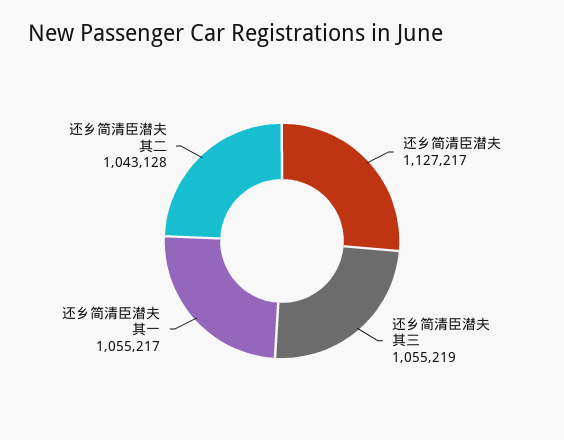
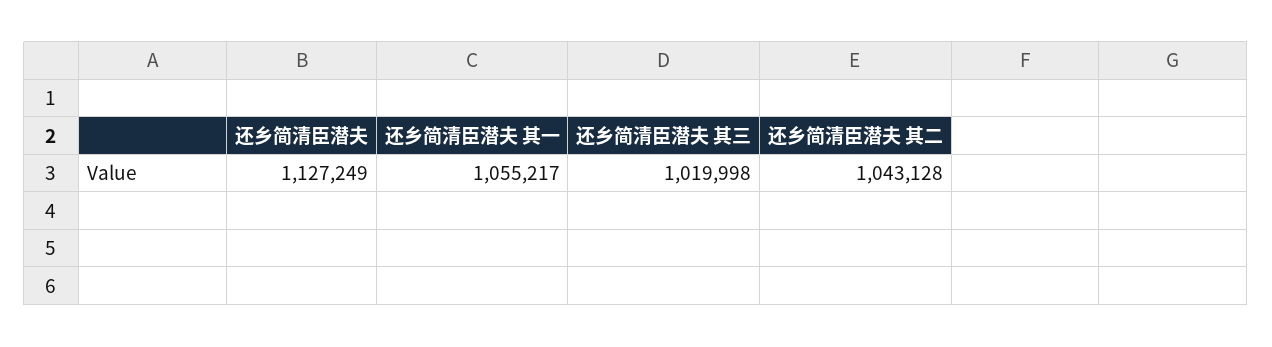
还乡简清臣潜夫: 1127217 -> 1127249
还乡简清臣潜夫 其三: 1055219 -> 1019998

